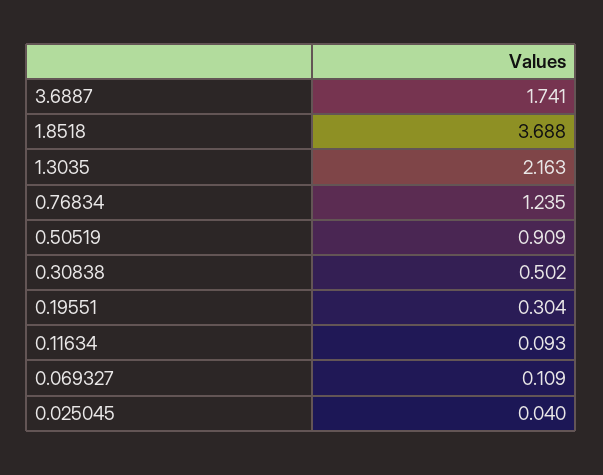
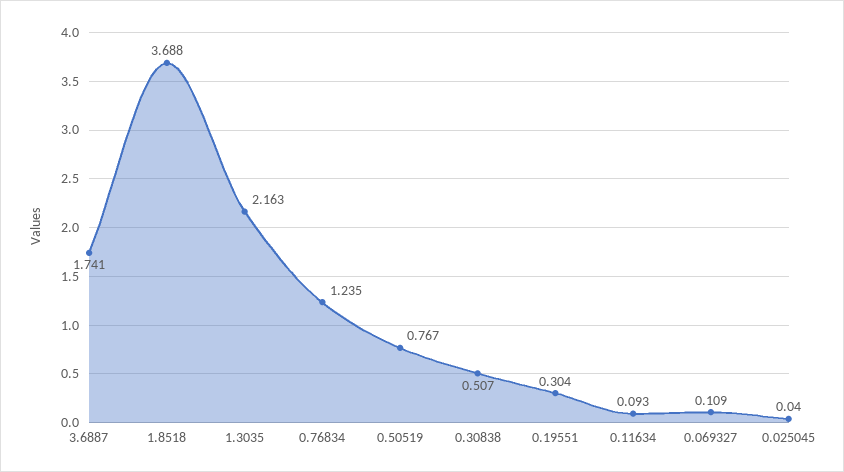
0.50519: 0.909 -> 0.767
0.30838: 0.502 -> 0.507

